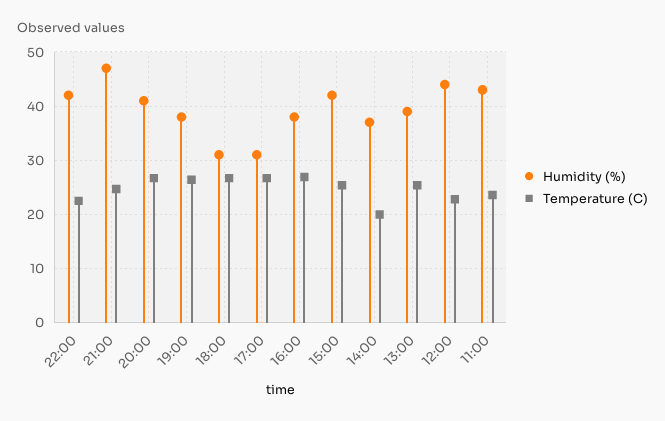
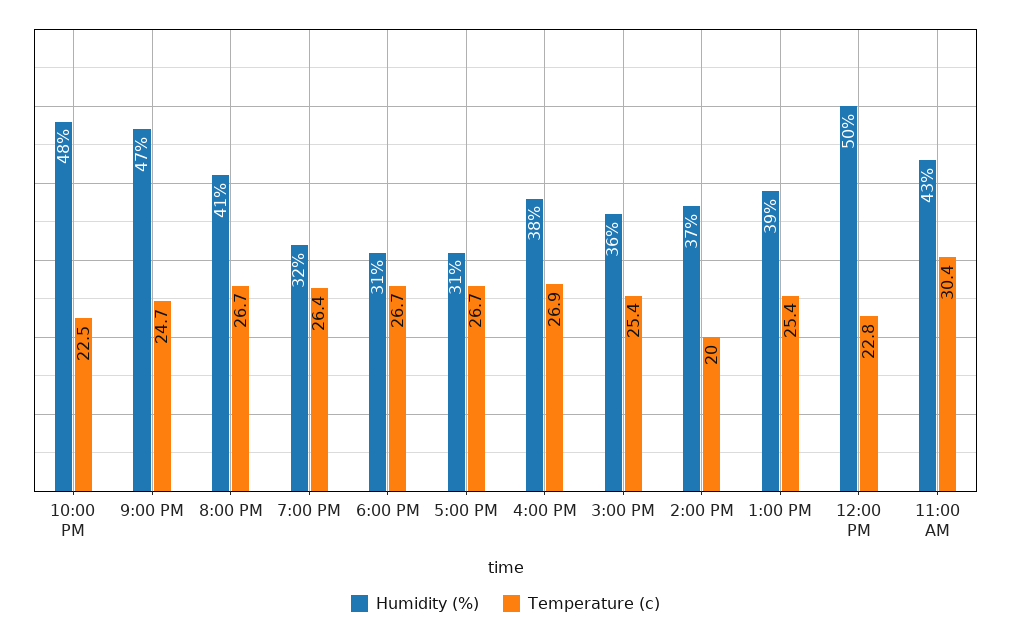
Humidity (%), 22:00: 42 -> 48
Humidity (%), 19:00: 38 -> 32
Humidity (%), 15:00: 42 -> 36
Humidity (%), 12:00: 44 -> 50
Temperature (C), 11:00: 24 -> 30.4

